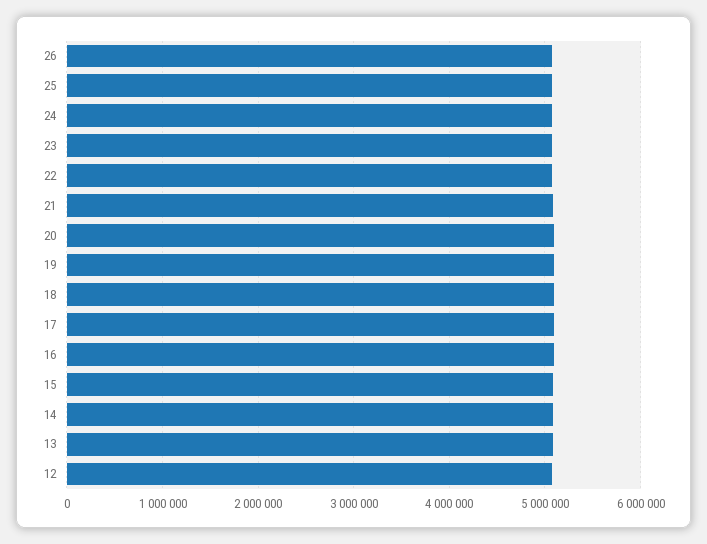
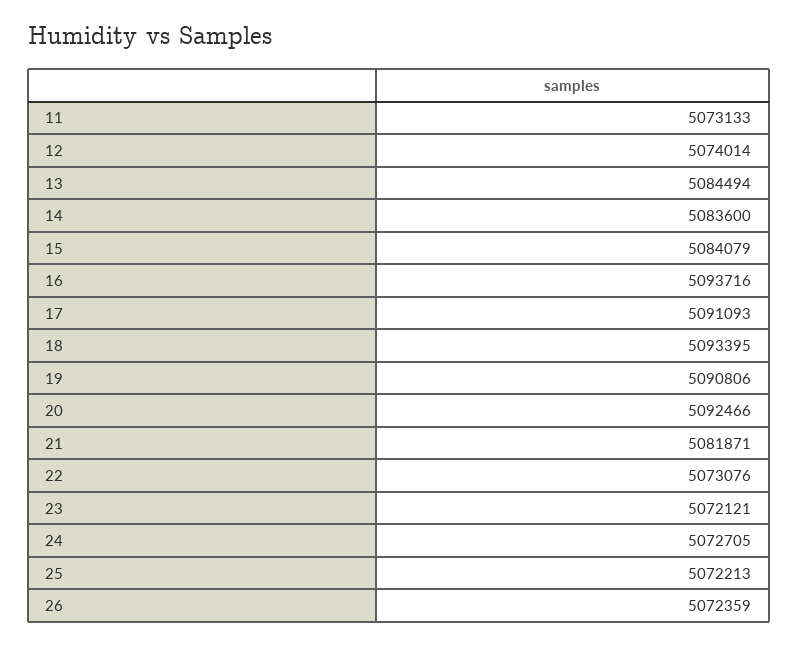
11: none -> 5073133

